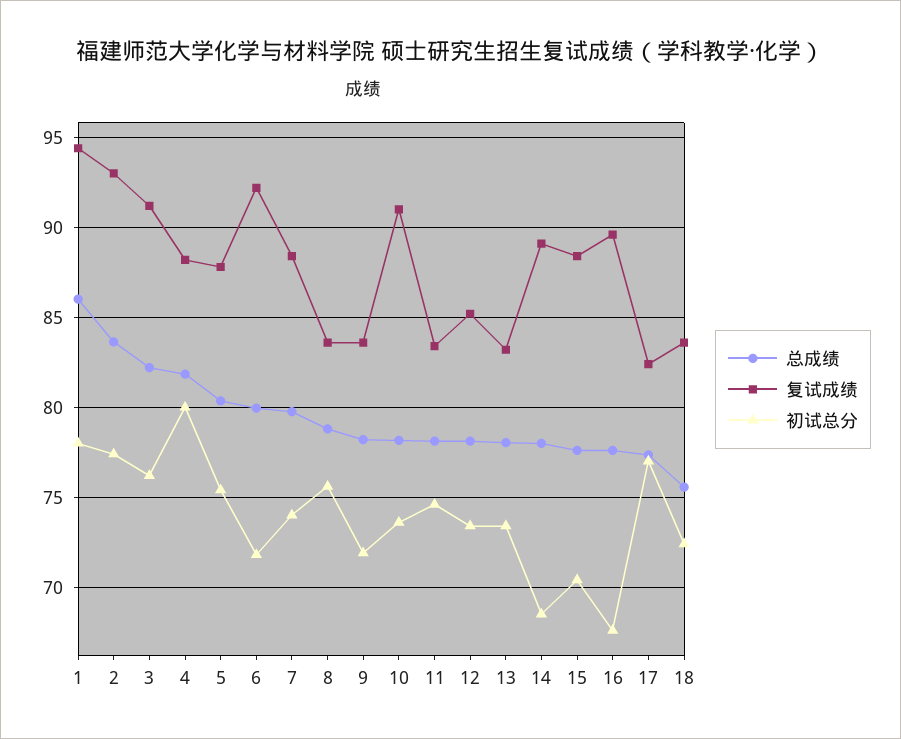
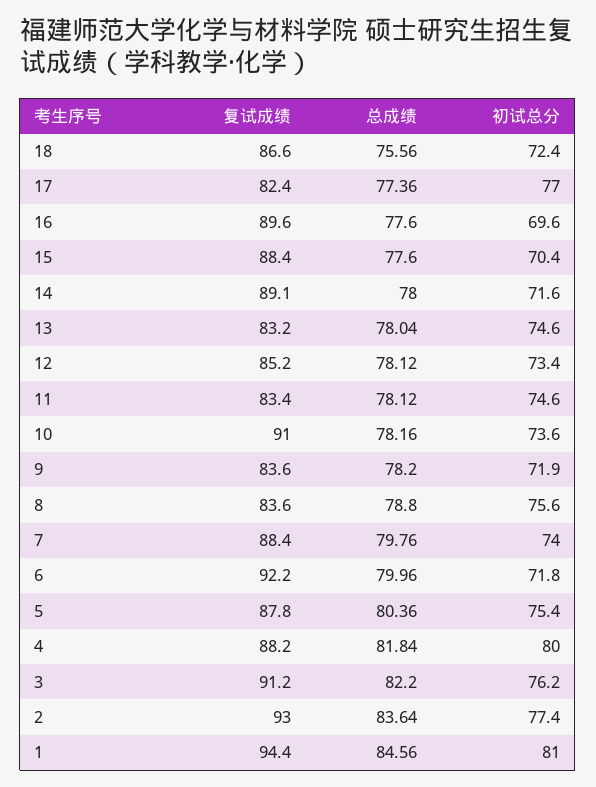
总成绩, 1: 86 -> 84.56
初试总分, 1: 78 -> 81
初试总分, 13: 73.5 -> 74.6
初试总分, 14: 68.5 -> 71.6
初试总分, 16: 67.5 -> 69.6
复试成绩, 18: 83.5 -> 86.6

